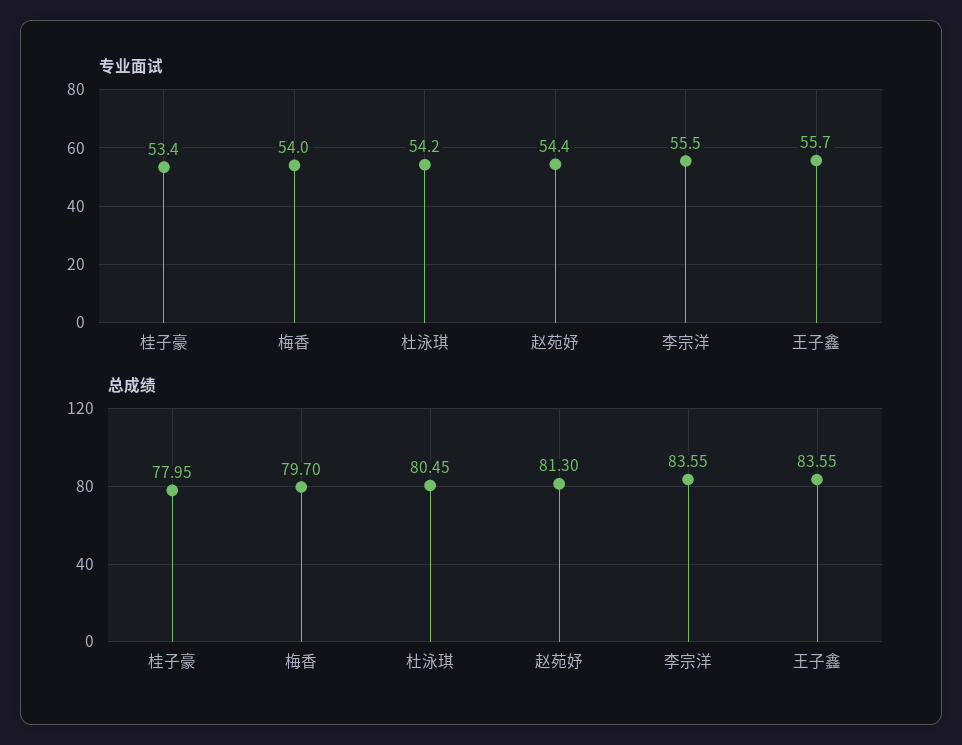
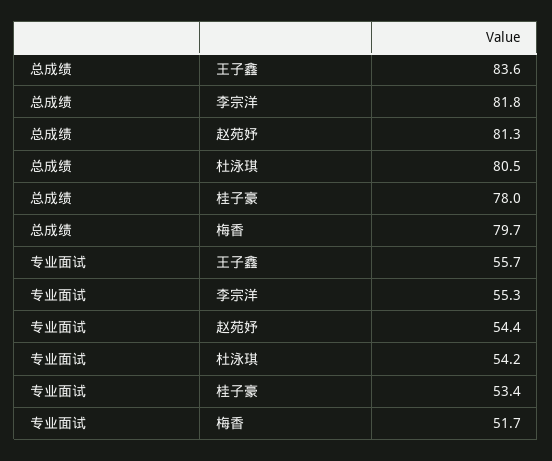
专业面试, 梅香: 54 -> 51.7
专业面试, 李宗洋: 55.5 -> 55.3
总成绩, 李宗洋: 83.55 -> 81.8

